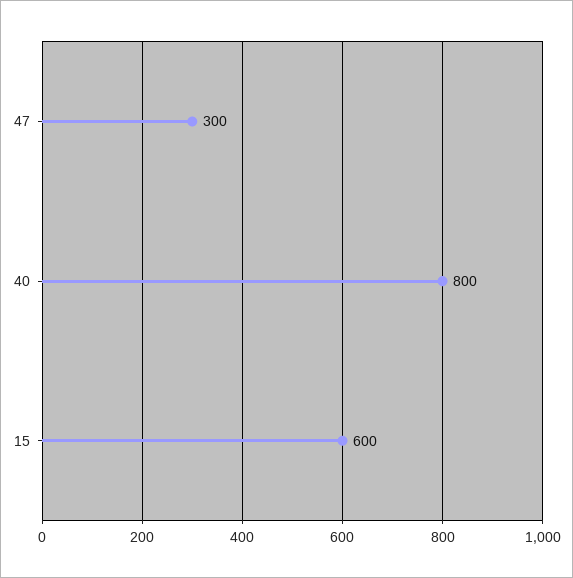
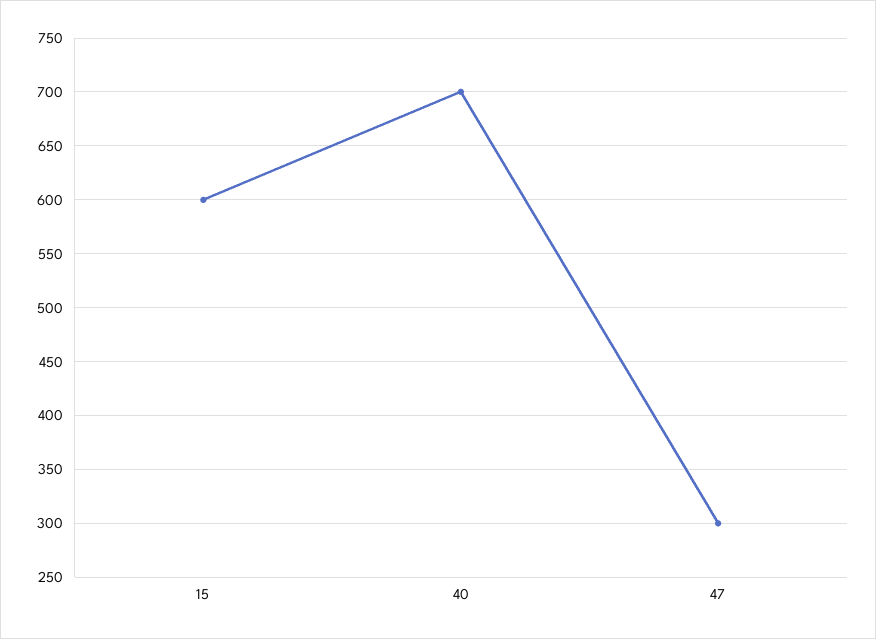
40: 800 -> 700

